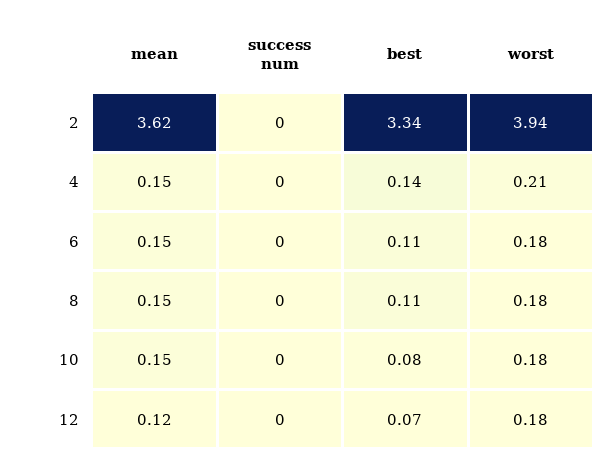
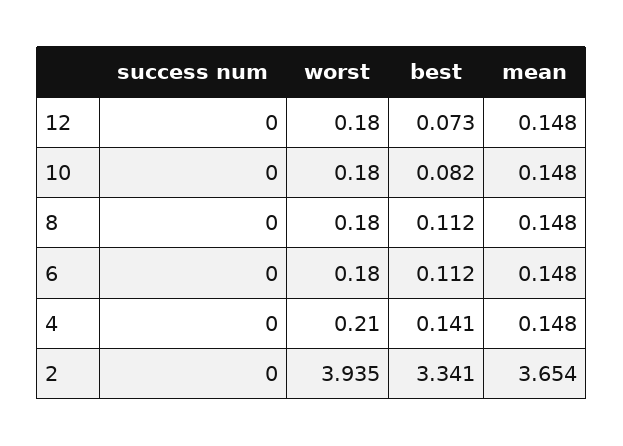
mean, 2: 3.62 -> 3.654
mean, 12: 0.12 -> 0.148

